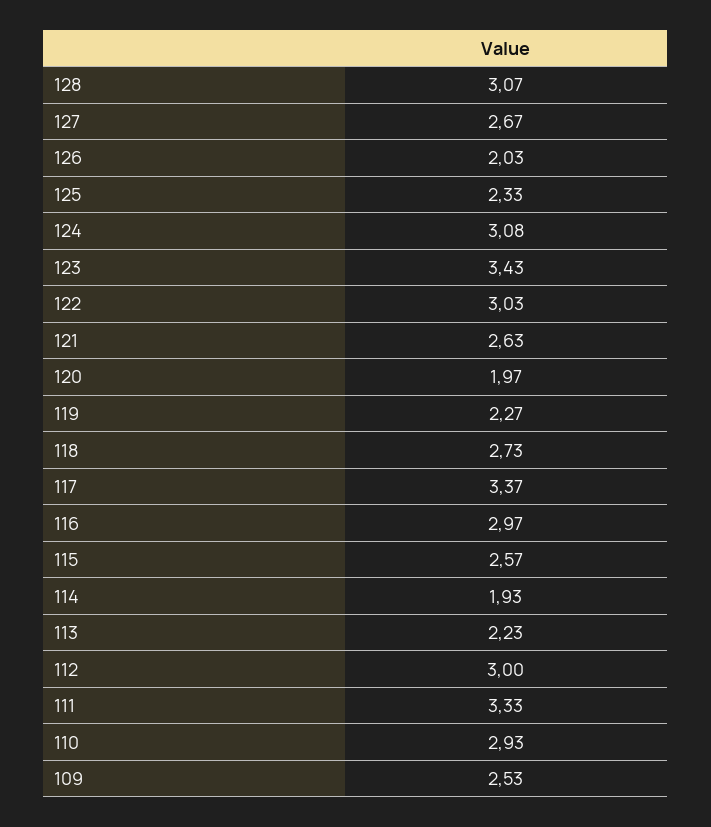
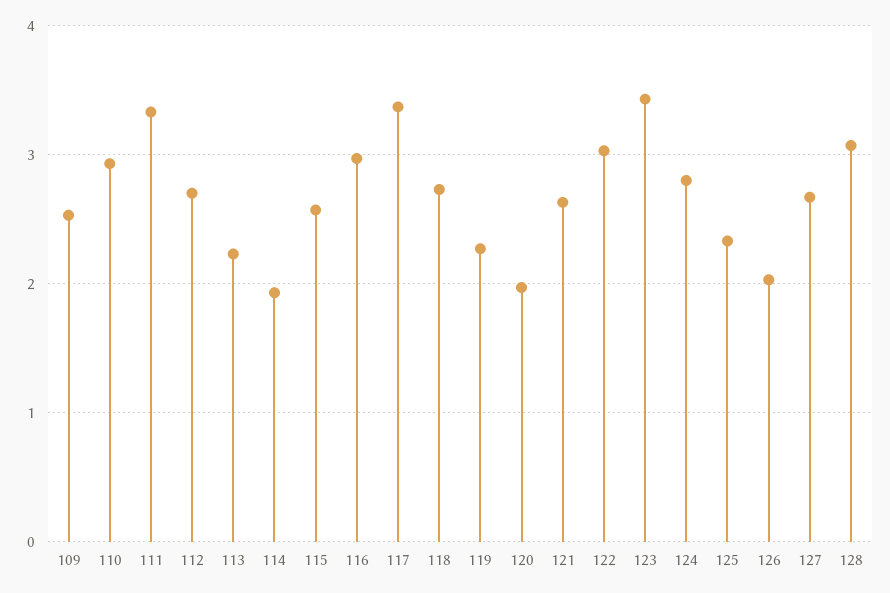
124: 3.08 -> 2.8
112: 3 -> 2.7

